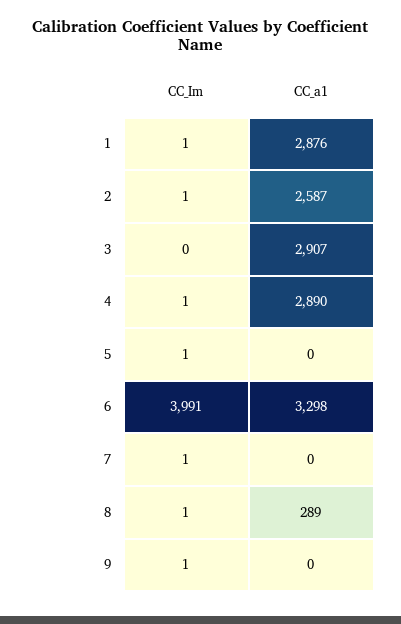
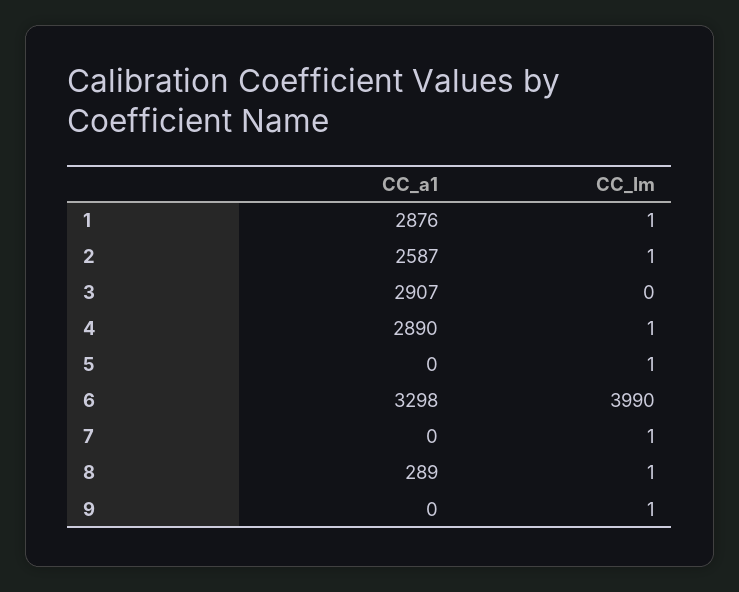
CC_Im, 6: 3991 -> 3990

